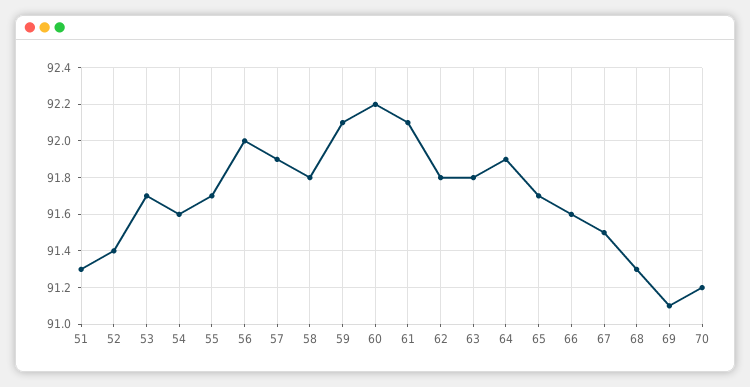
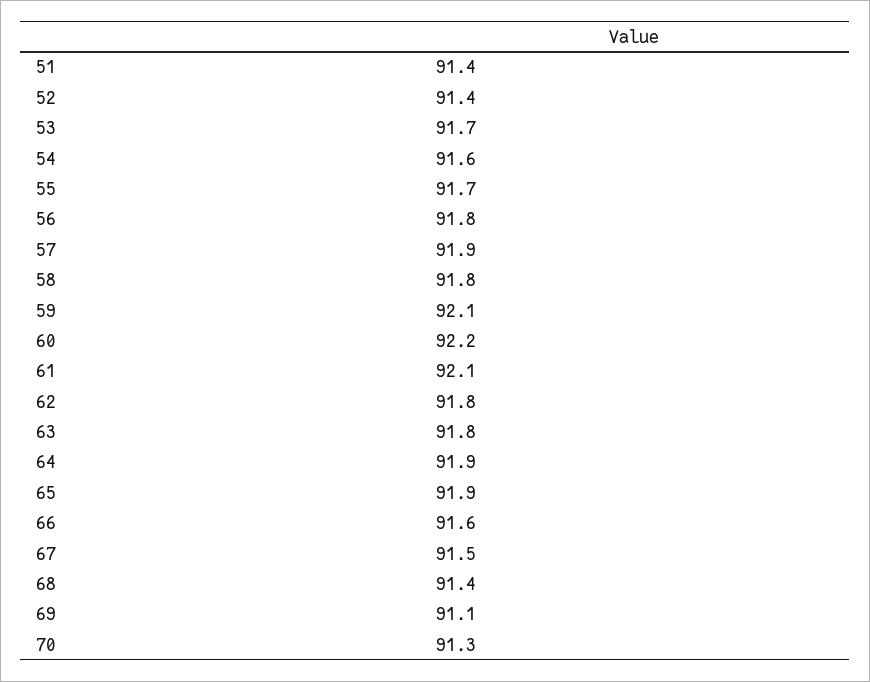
51: 91.3 -> 91.4
56: 92 -> 91.8
65: 91.7 -> 91.9
68: 91.3 -> 91.4
70: 91.2 -> 91.3

